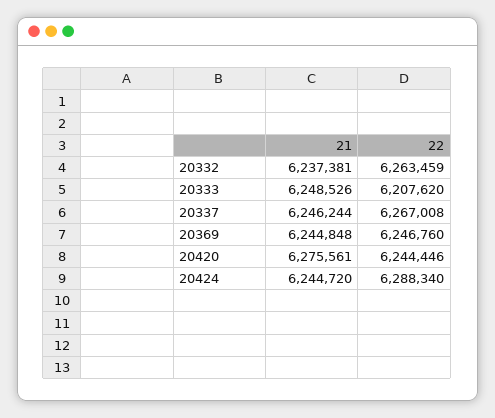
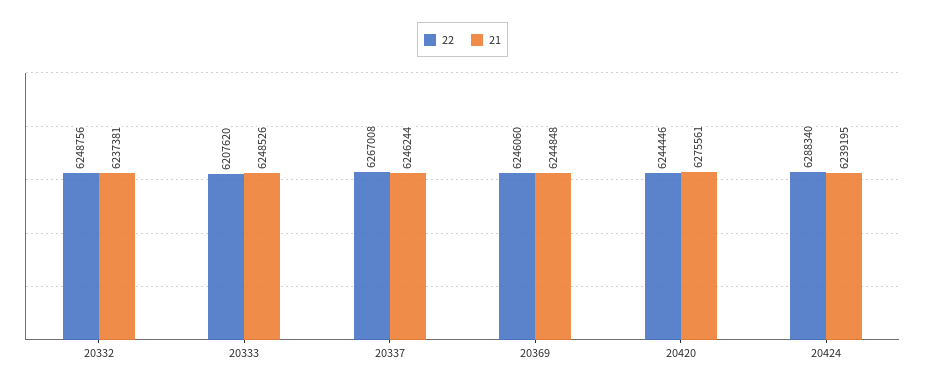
22, 20332: 6263459 -> 6248756
22, 20369: 6246760 -> 6246060
21, 20424: 6244720 -> 6239195

